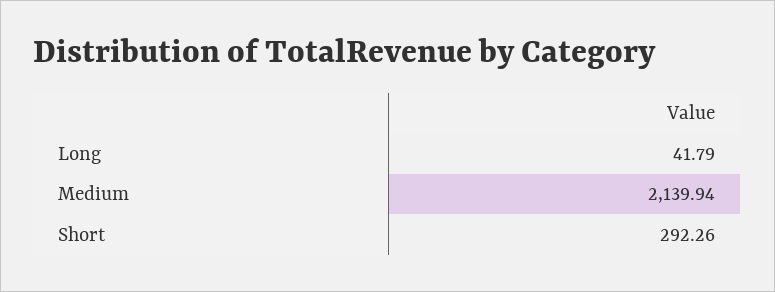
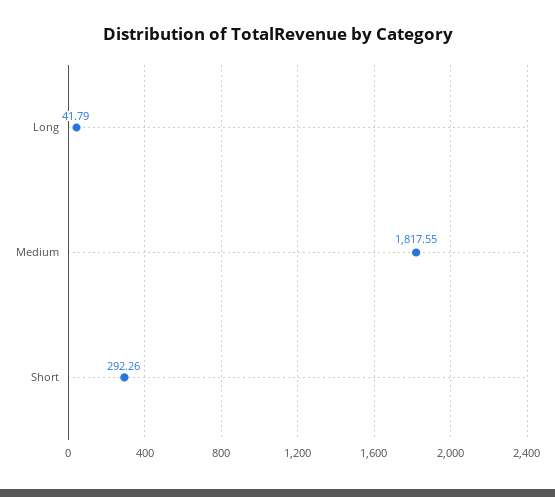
Medium: 2139.94 -> 1817.55

